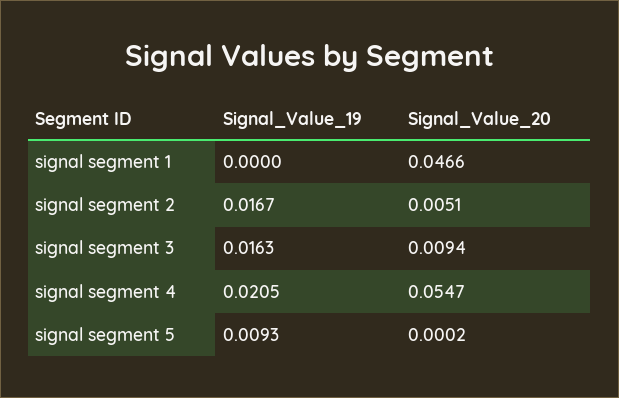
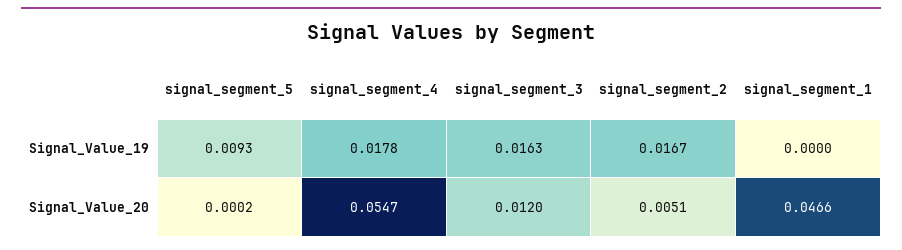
Signal_Value_20, signal segment 3: 0.0094 -> 0.012
Signal_Value_19, signal segment 4: 0.0205 -> 0.0178

